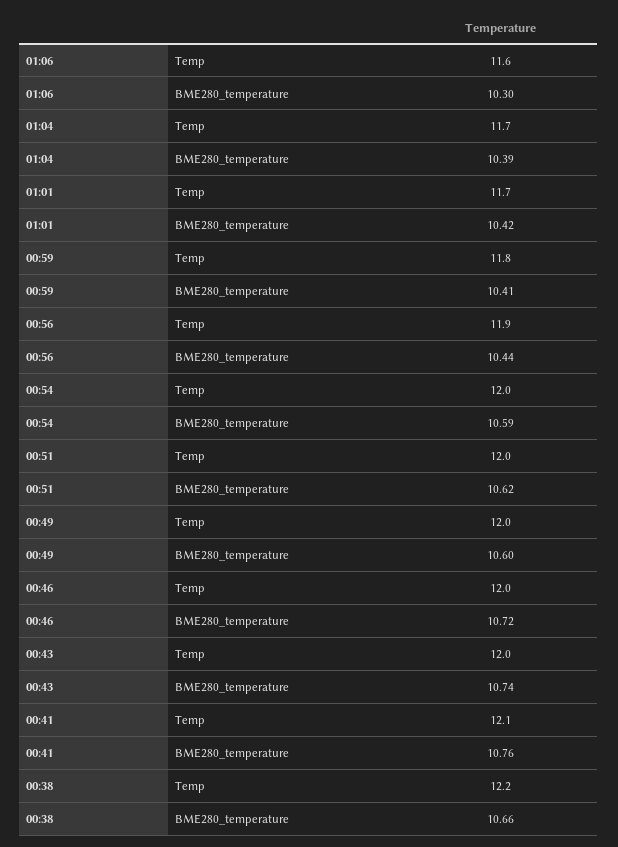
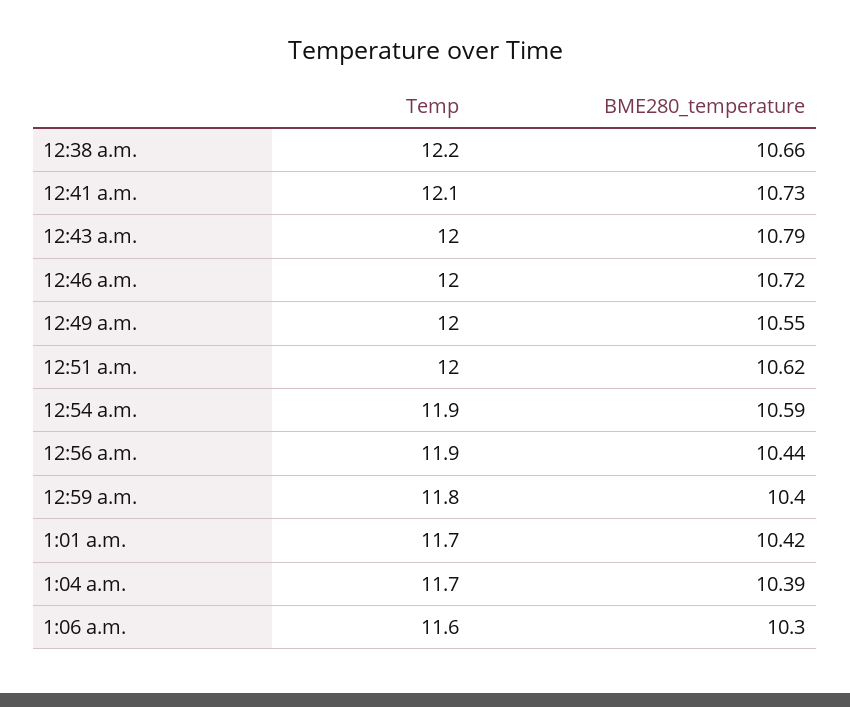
00:59, BME280_temperature: 10.41 -> 10.4
00:54, Temp: 12 -> 11.9
00:49, BME280_temperature: 10.6 -> 10.55
00:43, BME280_temperature: 10.74 -> 10.79
00:41, BME280_temperature: 10.76 -> 10.73

